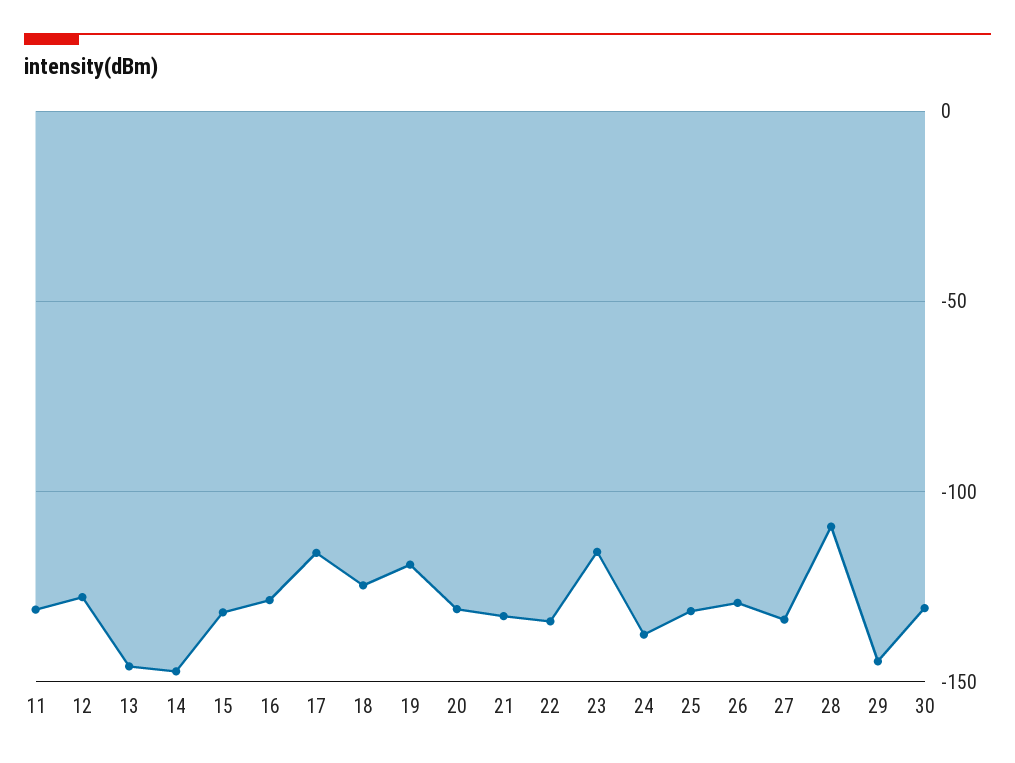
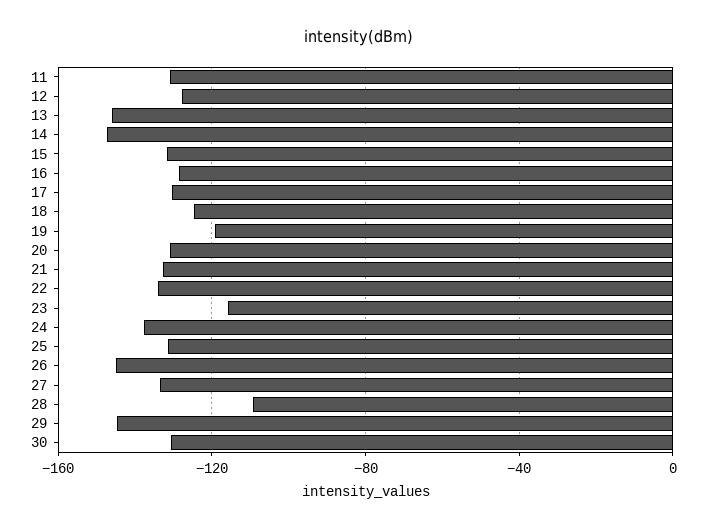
17: -115 -> -130
26: -130 -> -145

